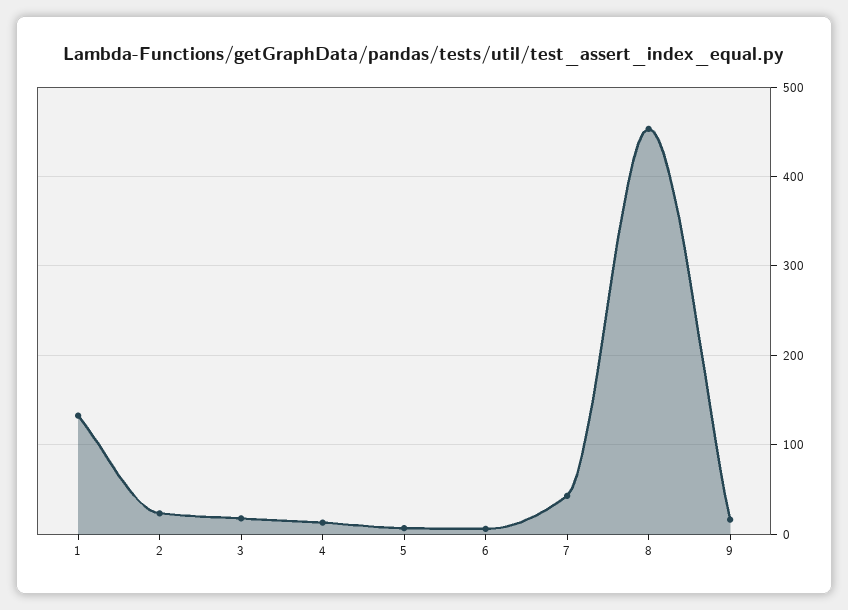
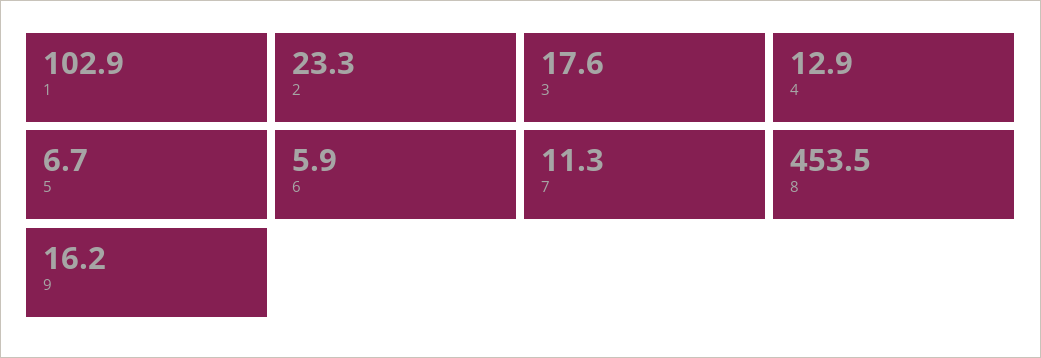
1: 130 -> 102.9
7: 40 -> 11.3

